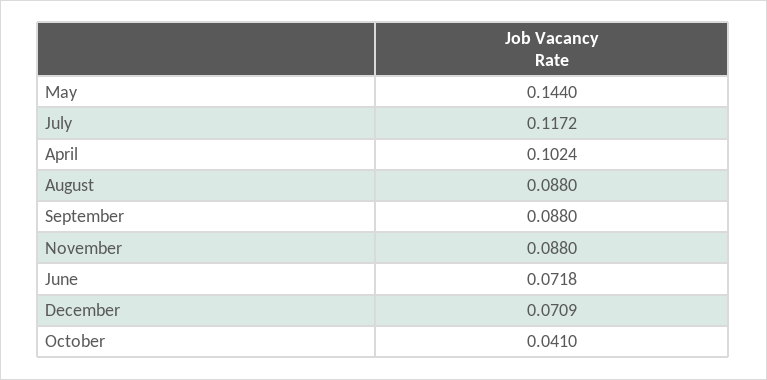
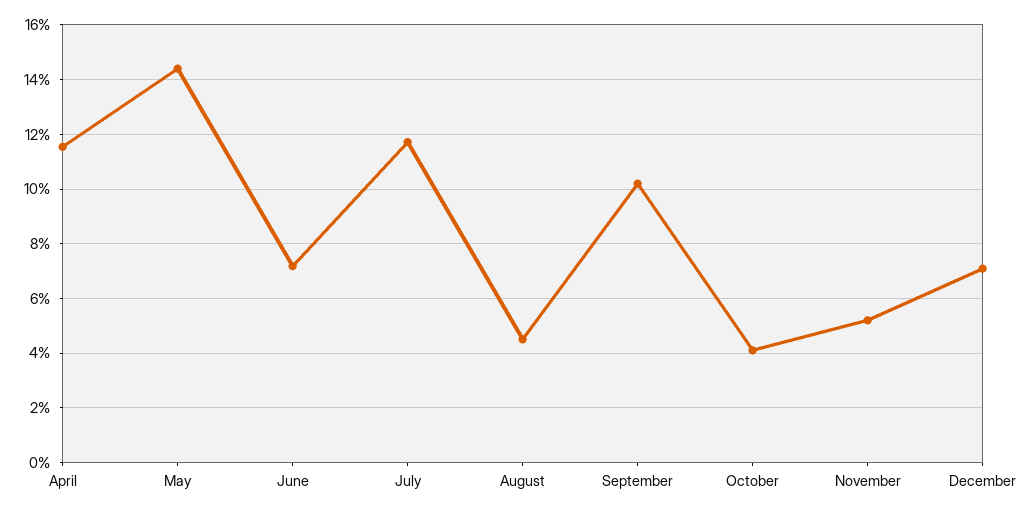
April: 0.1024 -> 0.115
August: 0.088 -> 0.045
September: 0.088 -> 0.1025
November: 0.088 -> 0.0525

